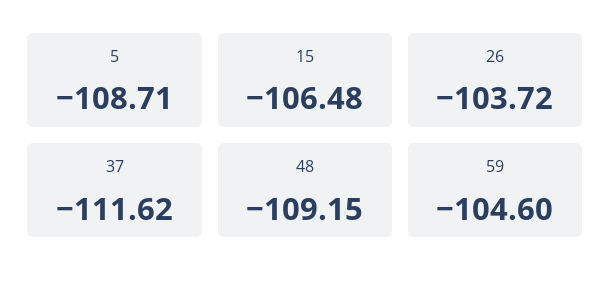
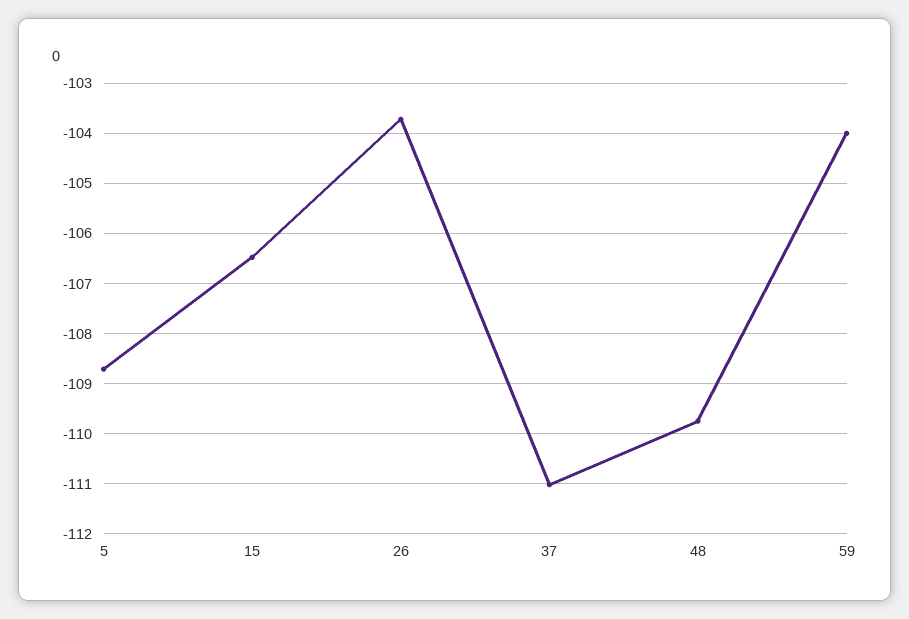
37: -111.62 -> -111
48: -109.15 -> -109.8
59: -104.6 -> -104

